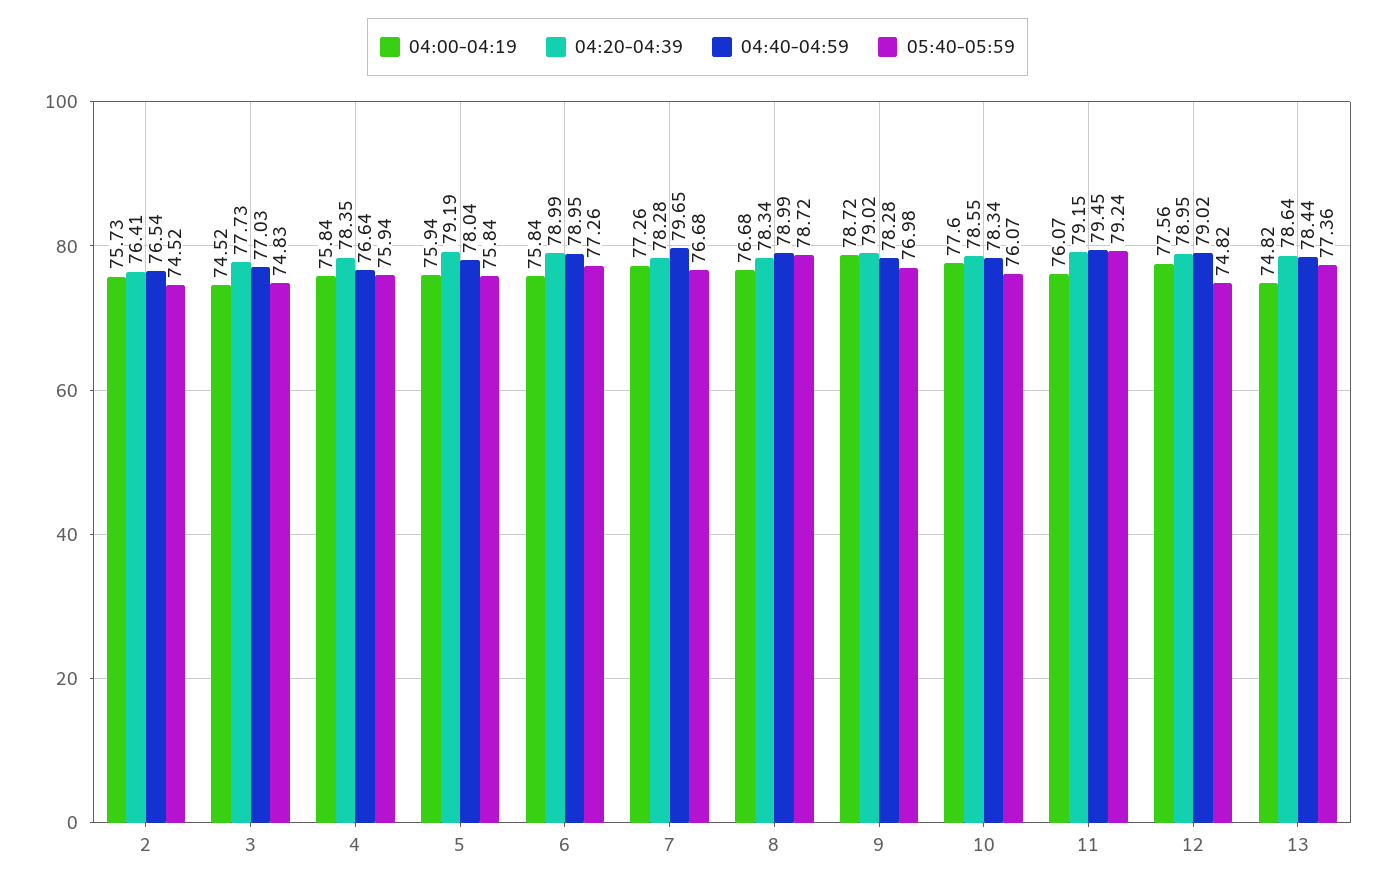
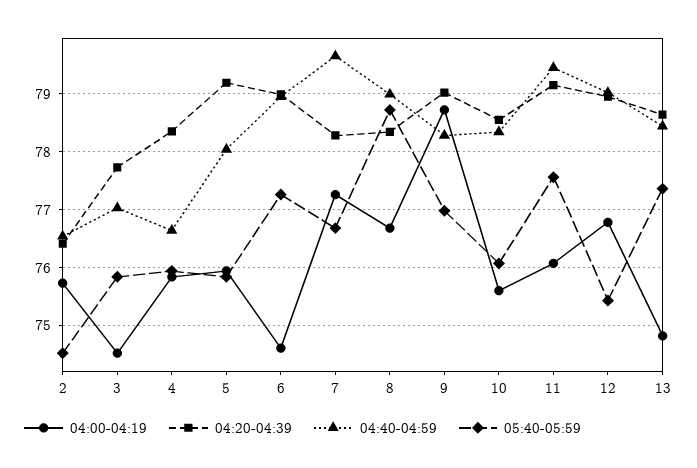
05:40-05:59, 3: 74.83 -> 75.8
04:00-04:19, 6: 75.84 -> 74.6
04:00-04:19, 10: 77.6 -> 75.6
05:40-05:59, 11: 79.24 -> 77.6
04:00-04:19, 12: 77.56 -> 76.8
05:40-05:59, 12: 74.82 -> 75.4

